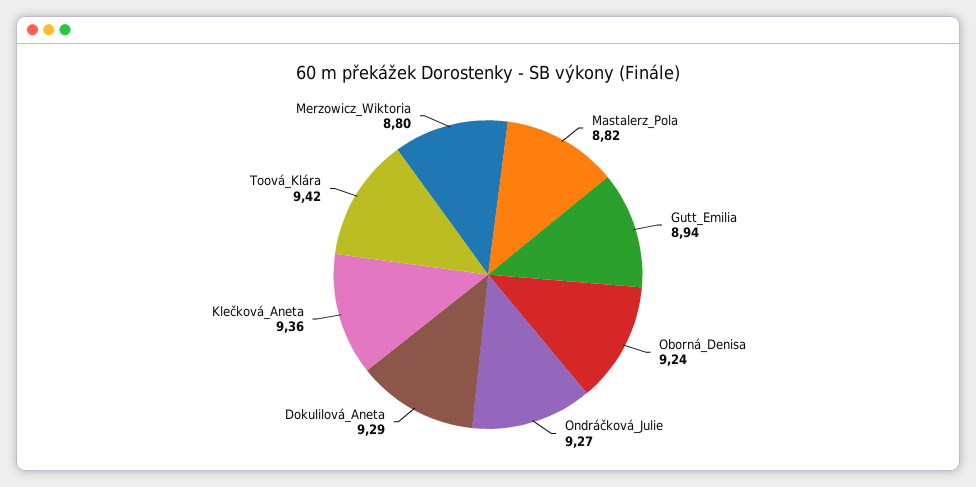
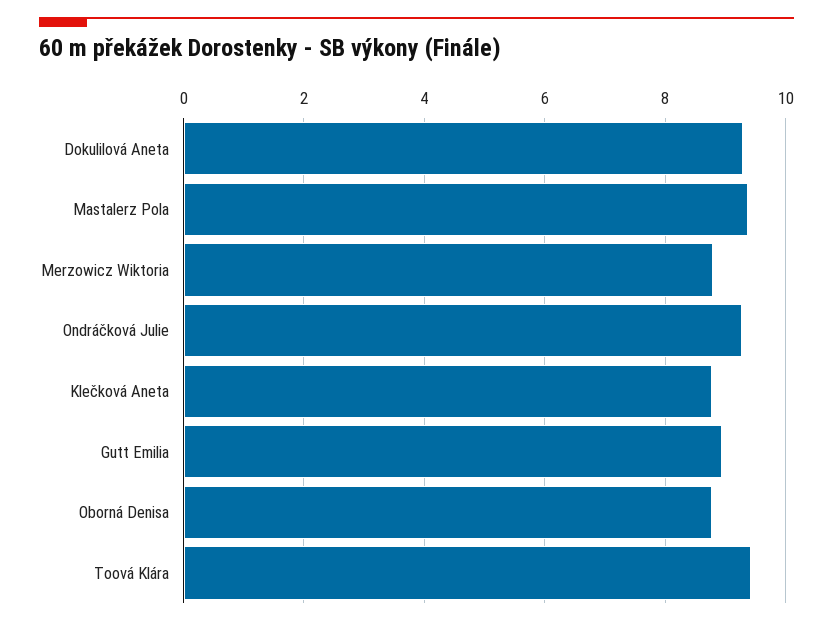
Mastalerz_Pola: 8.82 -> 9.4
Oborná_Denisa: 9.24 -> 8.8
Klečková_Aneta: 9.36 -> 8.8

